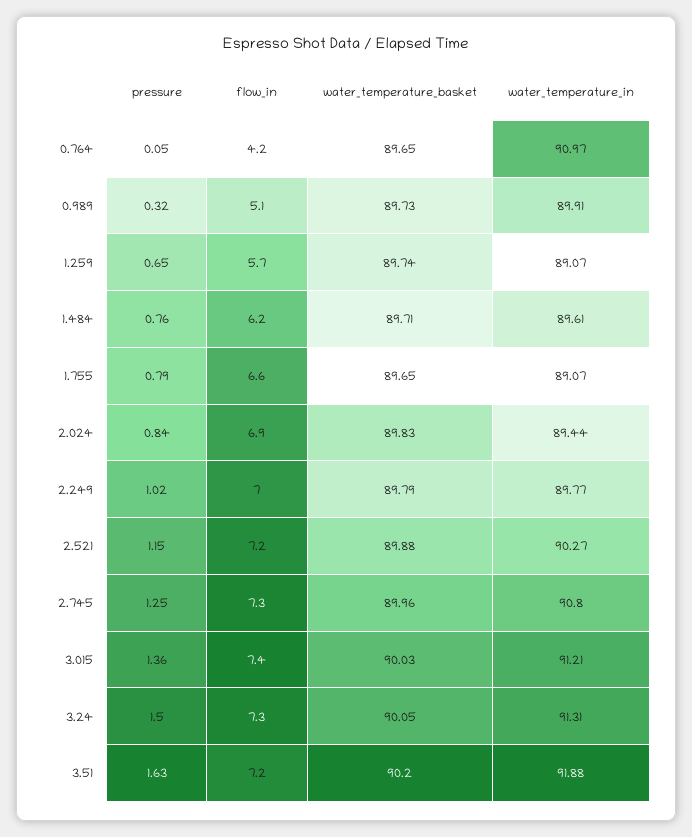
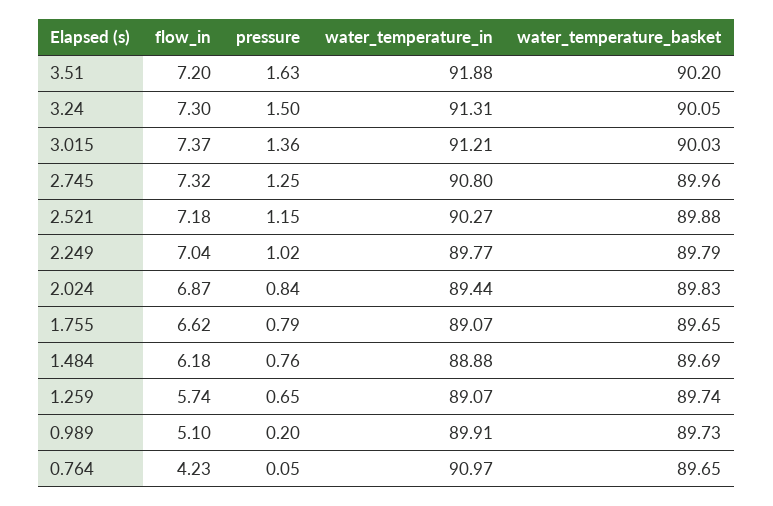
pressure, 0.989: 0.32 -> 0.2
water_temperature_basket, 1.484: 89.71 -> 89.69
water_temperature_in, 1.484: 89.61 -> 88.88

